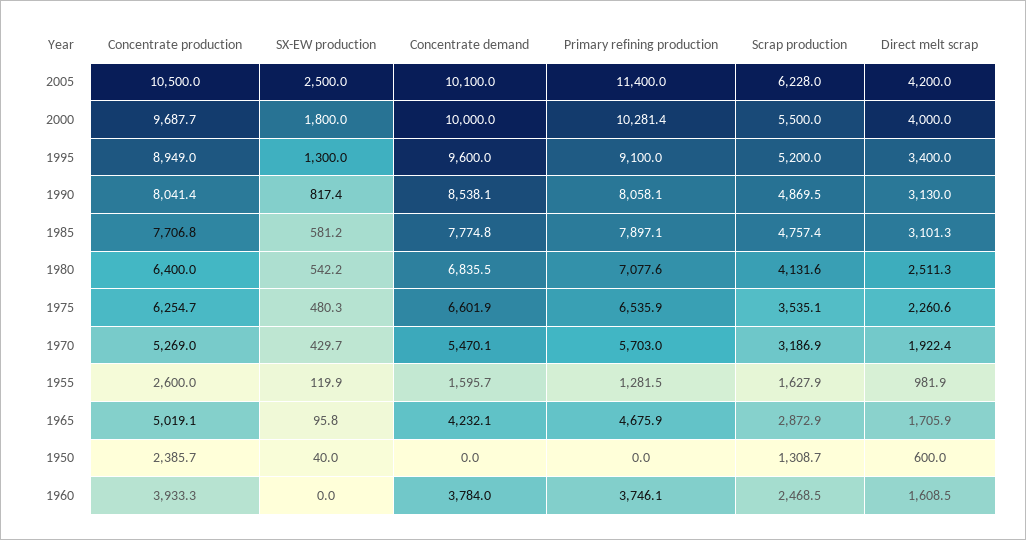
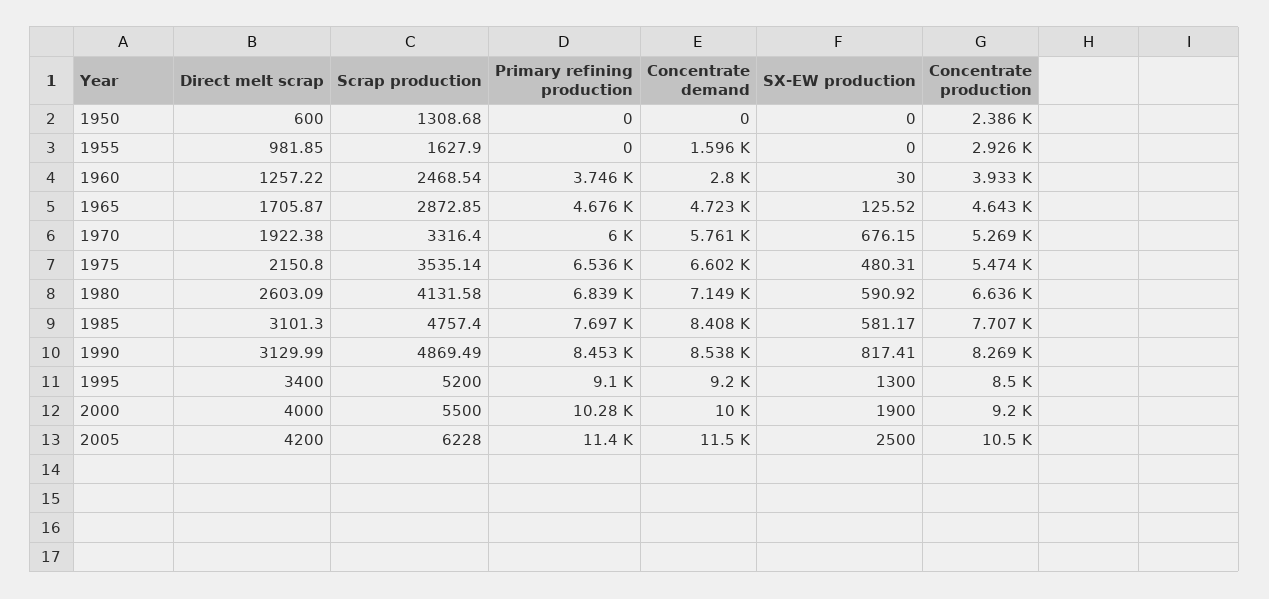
Concentrate demand, 2005: 10100 -> 11500
Concentrate production, 2000: 9687.7 -> 9200
SX-EW production, 2000: 1800 -> 1900
Concentrate production, 1995: 8949 -> 8500
Concentrate demand, 1995: 9600 -> 9200
Concentrate production, 1990: 8041.4 -> 8269
Primary refining production, 1990: 8058.1 -> 8453
Concentrate demand, 1985: 7774.8 -> 8408
Primary refining production, 1985: 7897.1 -> 7697
Concentrate production, 1980: 6400 -> 6636
SX-EW production, 1980: 542.2 -> 590.92
Concentrate demand, 1980: 6835.5 -> 7149
Primary refining production, 1980: 7077.6 -> 6839
Direct melt scrap, 1980: 2511.3 -> 2603.09
Concentrate production, 1975: 6254.7 -> 5474
Direct melt scrap, 1975: 2260.6 -> 2150.8
SX-EW production, 1970: 429.7 -> 676.15
Concentrate demand, 1970: 5470.1 -> 5761
Primary refining production, 1970: 5703 -> 6000
Scrap production, 1970: 3186.9 -> 3316.4
Concentrate production, 1955: 2600 -> 2926
SX-EW production, 1955: 119.9 -> 0
Primary refining production, 1955: 1281.5 -> 0
Concentrate production, 1965: 5019.1 -> 4643
SX-EW production, 1965: 95.8 -> 125.52
Concentrate demand, 1965: 4232.1 -> 4723
SX-EW production, 1950: 40 -> 0
SX-EW production, 1960: 0 -> 30
Concentrate demand, 1960: 3784 -> 2800
Direct melt scrap, 1960: 1608.5 -> 1257.22

